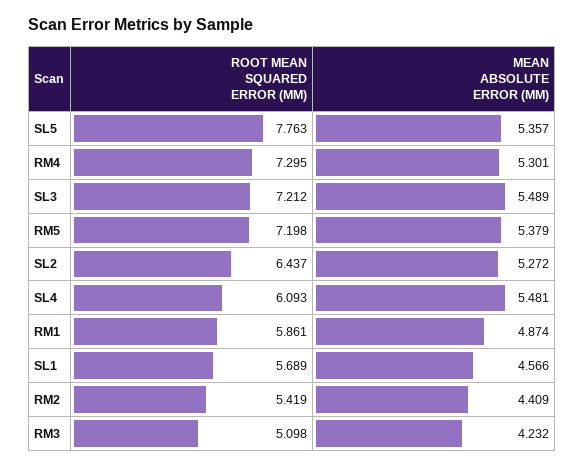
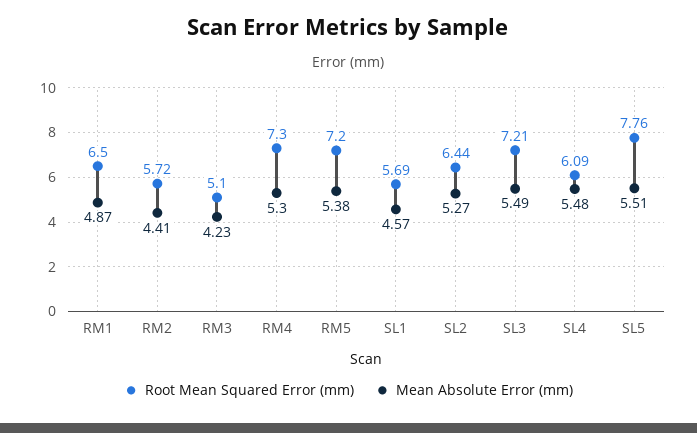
MEAN ABSOLUTE ERROR (MM), SL5: 5.357 -> 5.51
ROOT MEAN SQUARED ERROR (MM), RM1: 5.861 -> 6.5
ROOT MEAN SQUARED ERROR (MM), RM2: 5.419 -> 5.72

